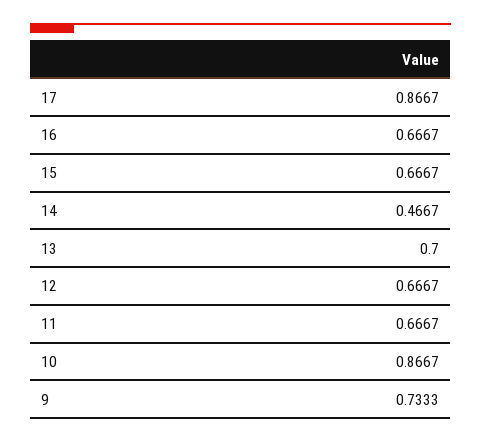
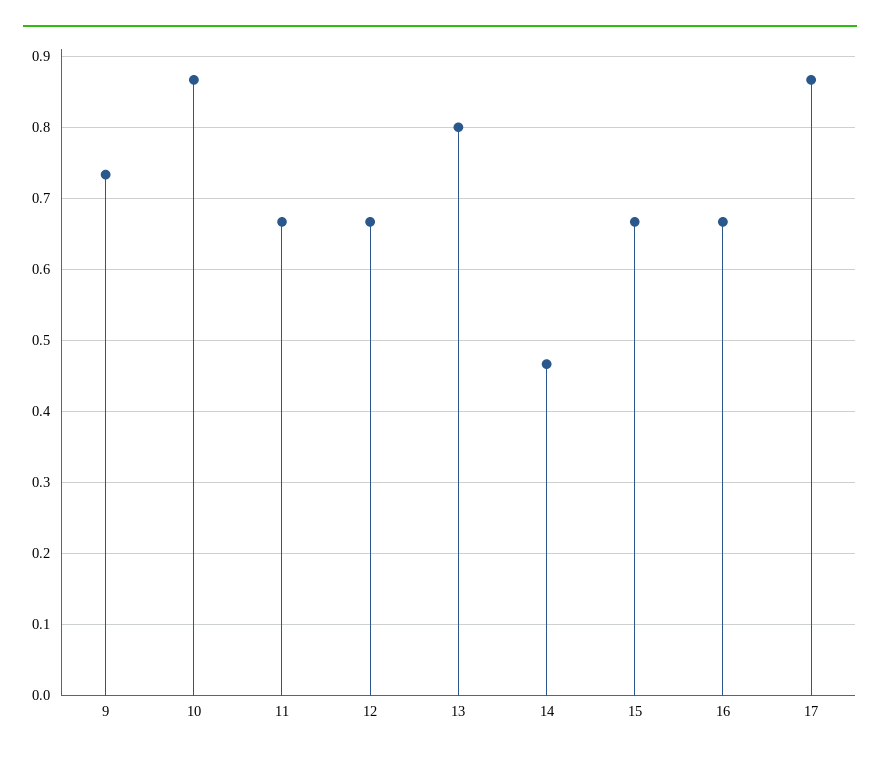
13: 0.7 -> 0.8

